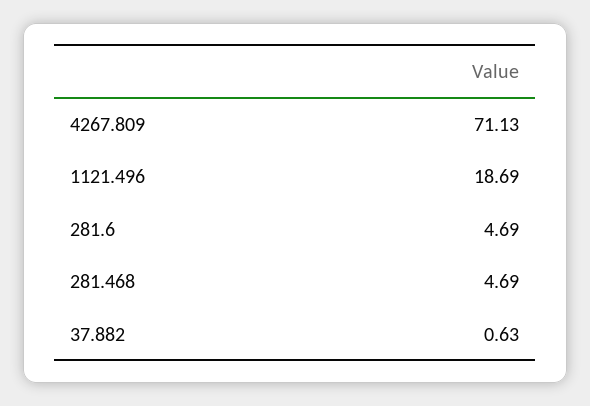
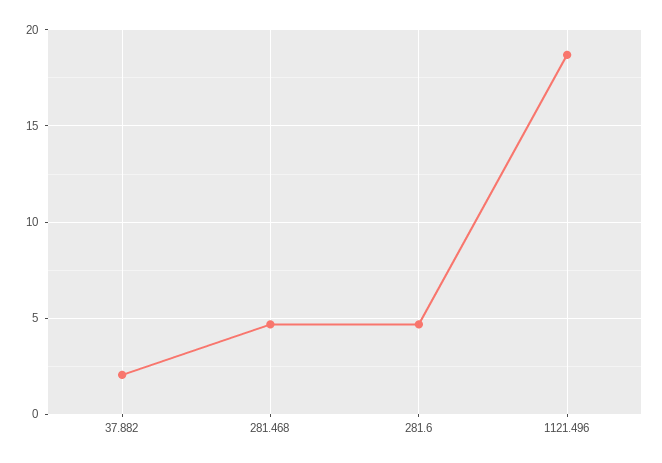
4267.809: 71.13 -> none
37.882: 0.63 -> 2

